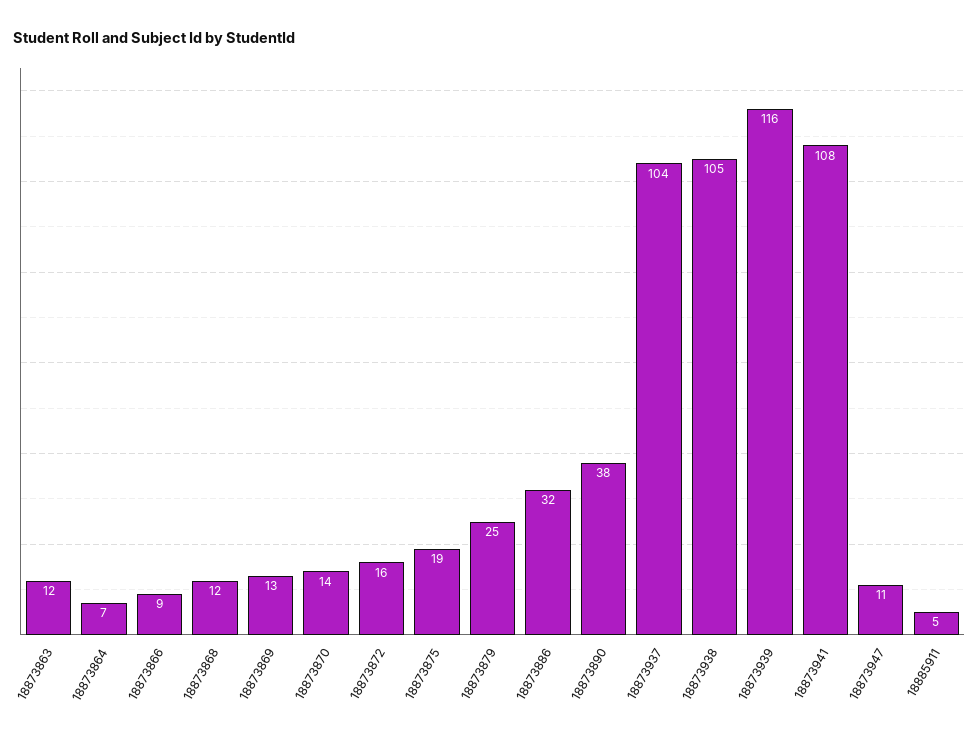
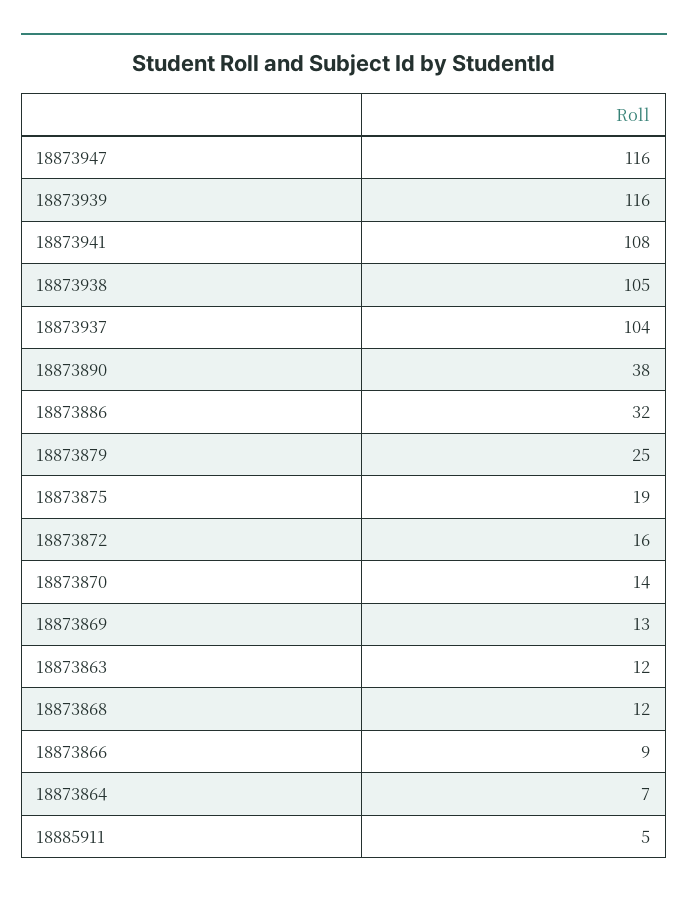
18873947: 11 -> 116

